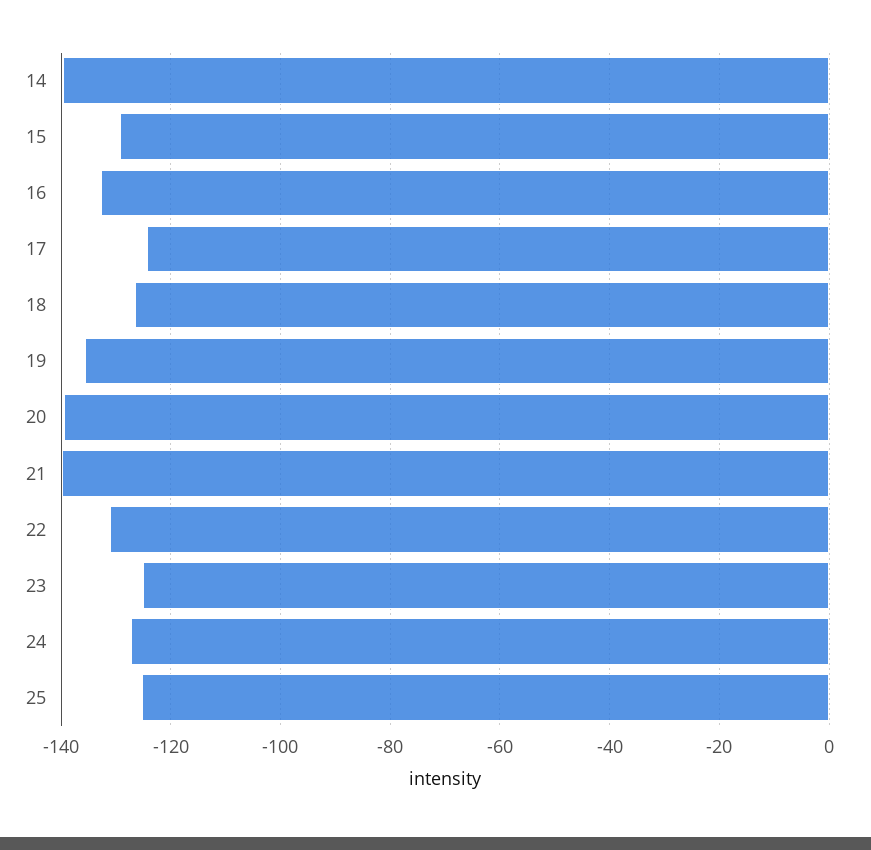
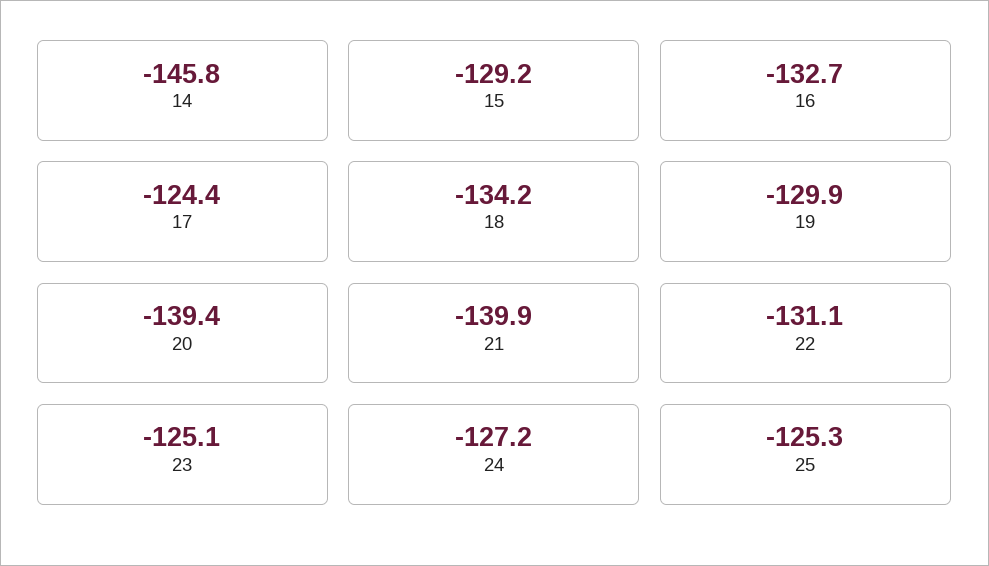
14: -140 -> -145.8
18: -126 -> -134.2
19: -136 -> -129.9

